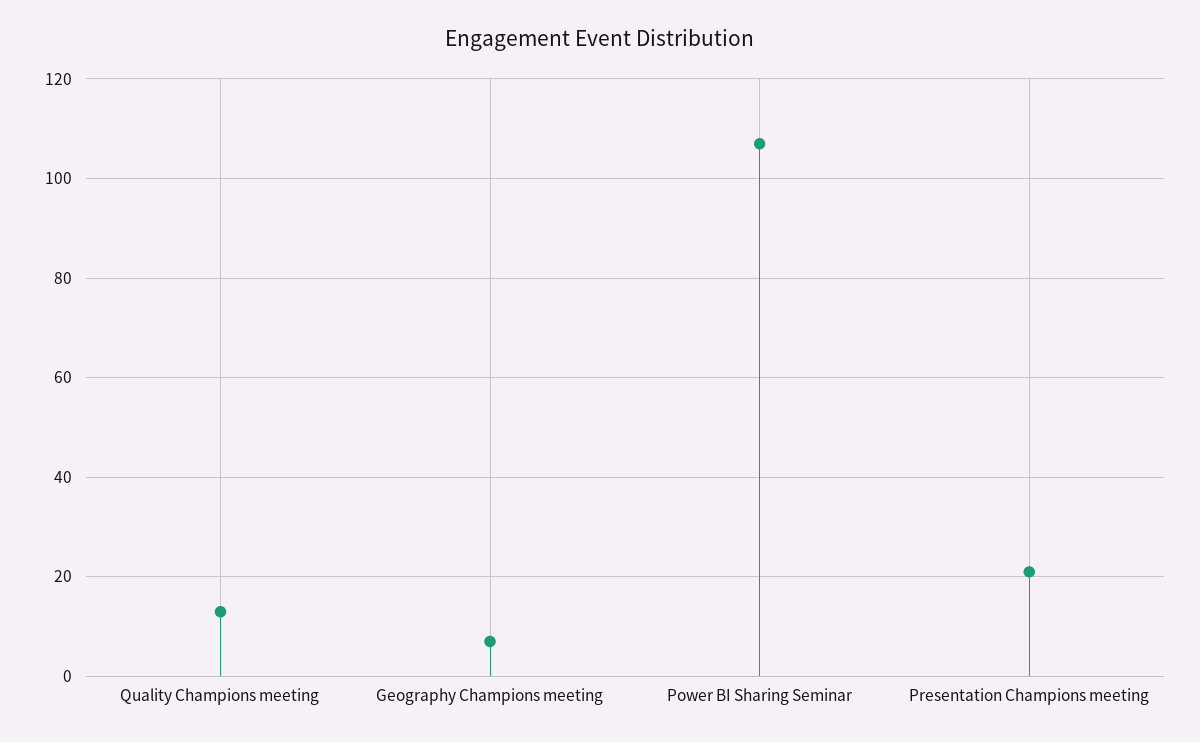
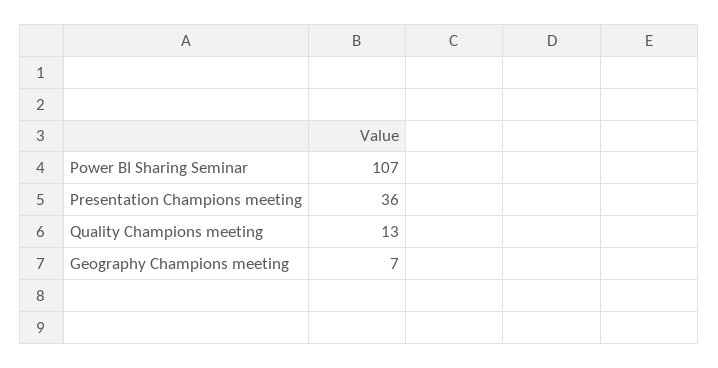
Presentation Champions meeting: 20 -> 36

